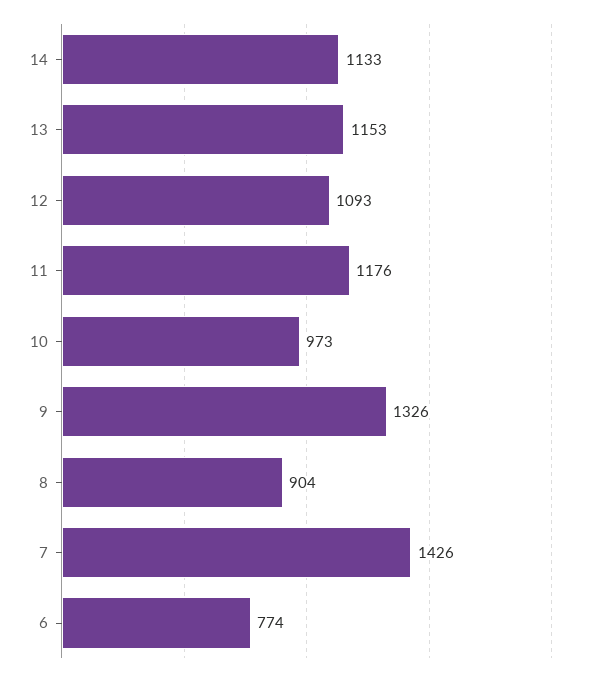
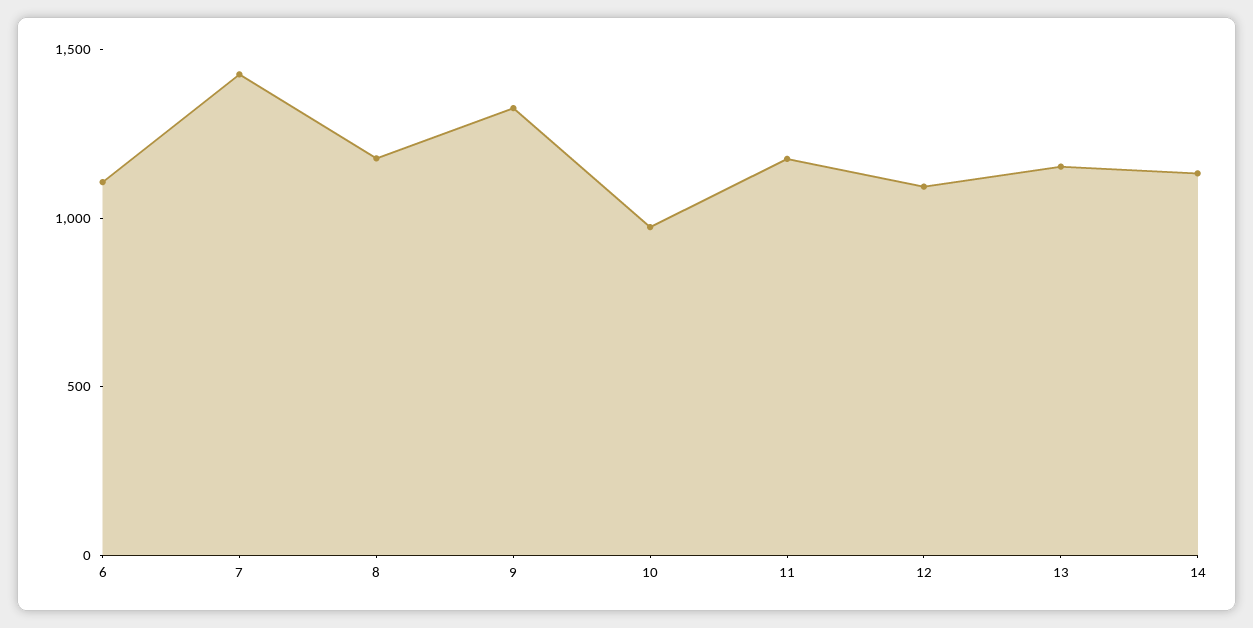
8: 904 -> 1200
6: 774 -> 1100

